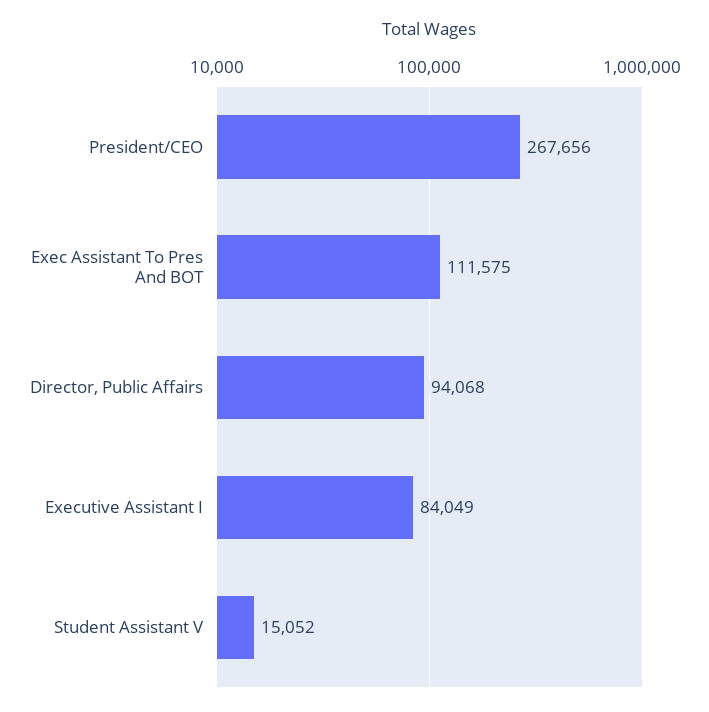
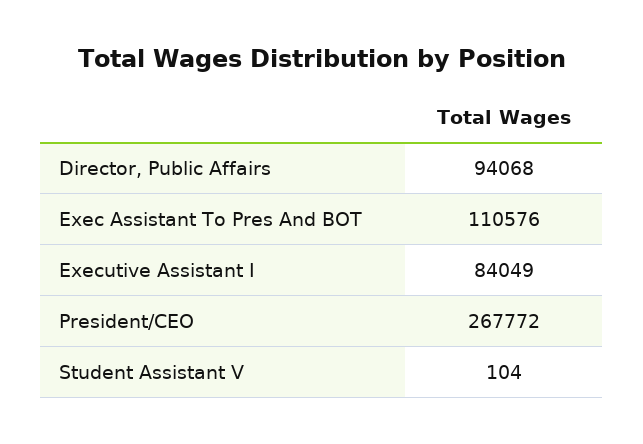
President/CEO: 267656 -> 267772
Exec Assistant To Pres And BOT: 111575 -> 110576
Student Assistant V: 15052 -> 104

